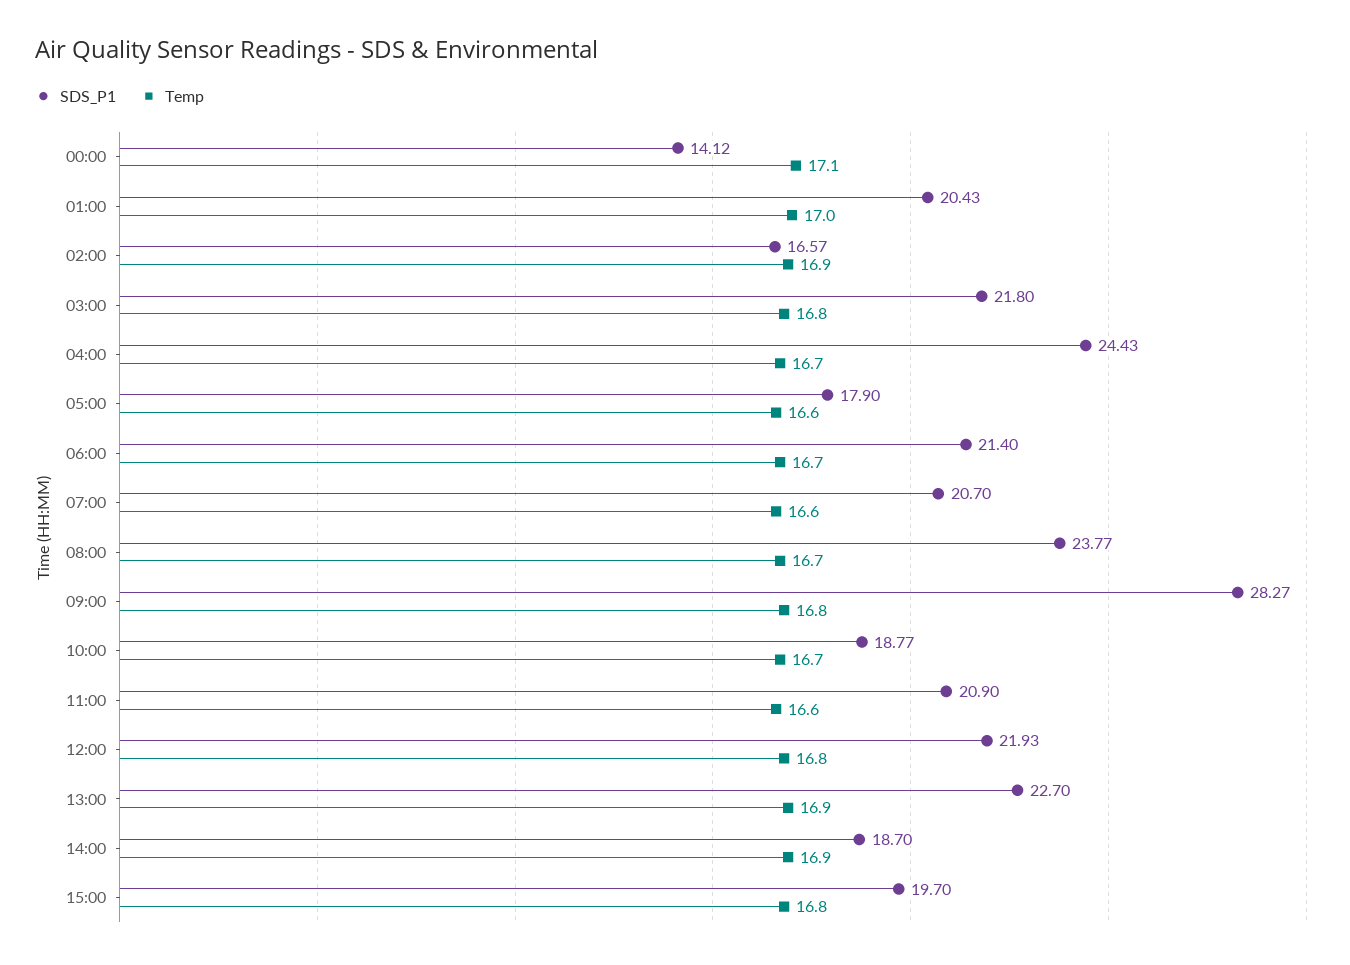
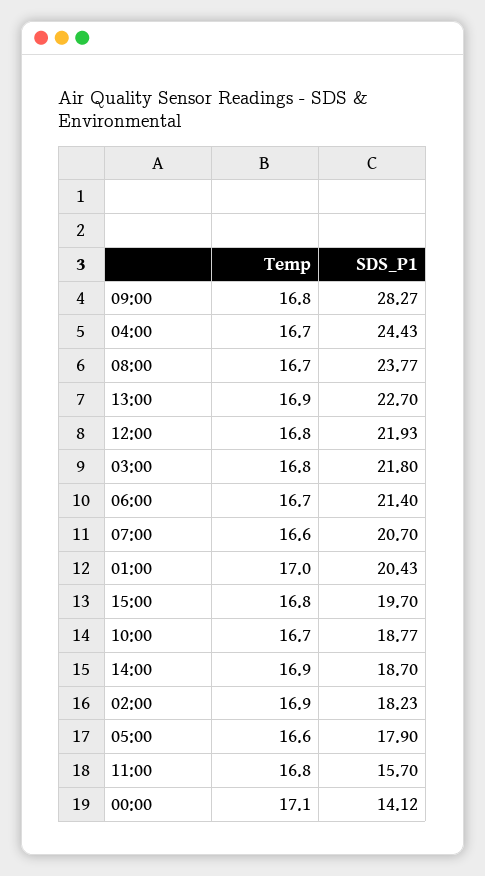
SDS_P1, 02:00: 16.57 -> 18.23
SDS_P1, 11:00: 20.9 -> 15.7
Temp, 11:00: 16.6 -> 16.8

